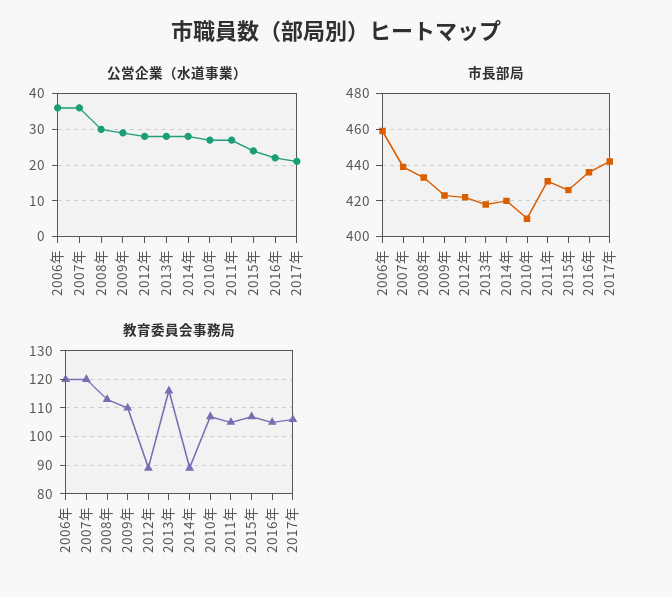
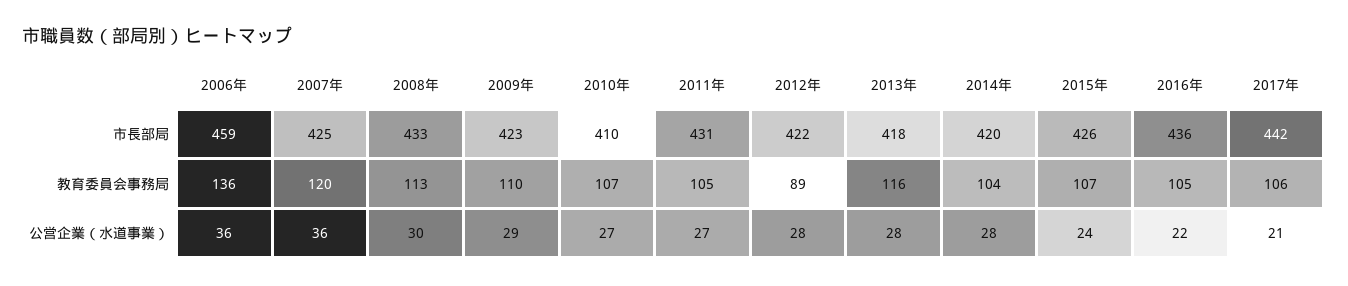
市長部局, 2007年: 440 -> 425
教育委員会事務局, 2006年: 120 -> 136
教育委員会事務局, 2014年: 90 -> 104

